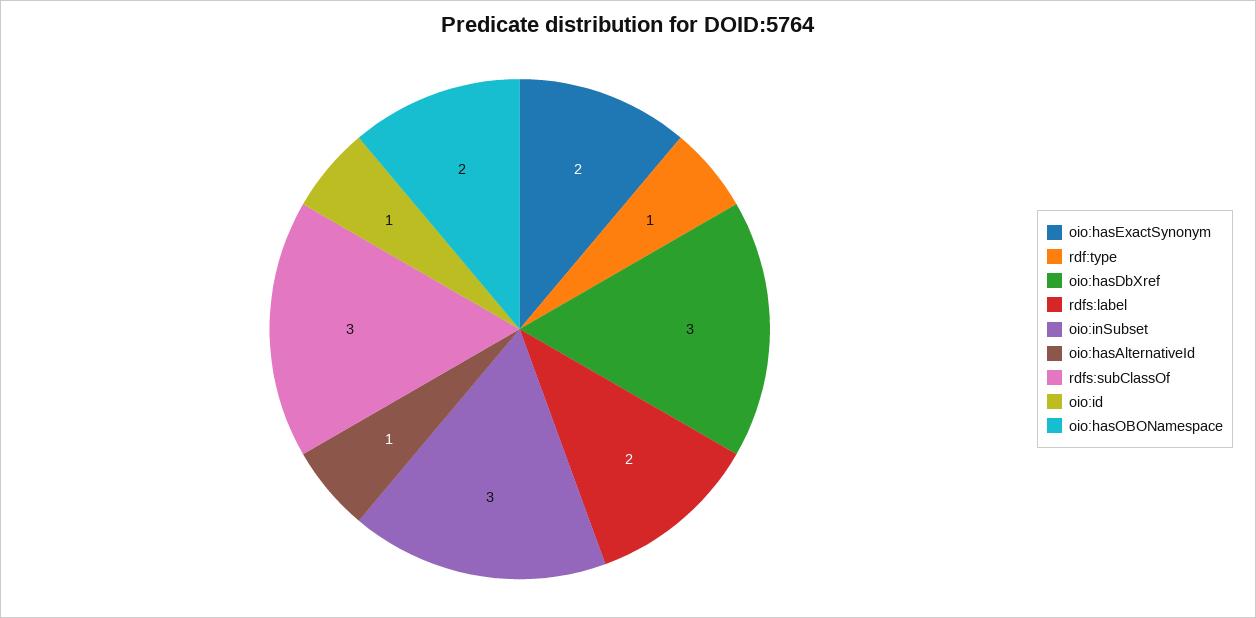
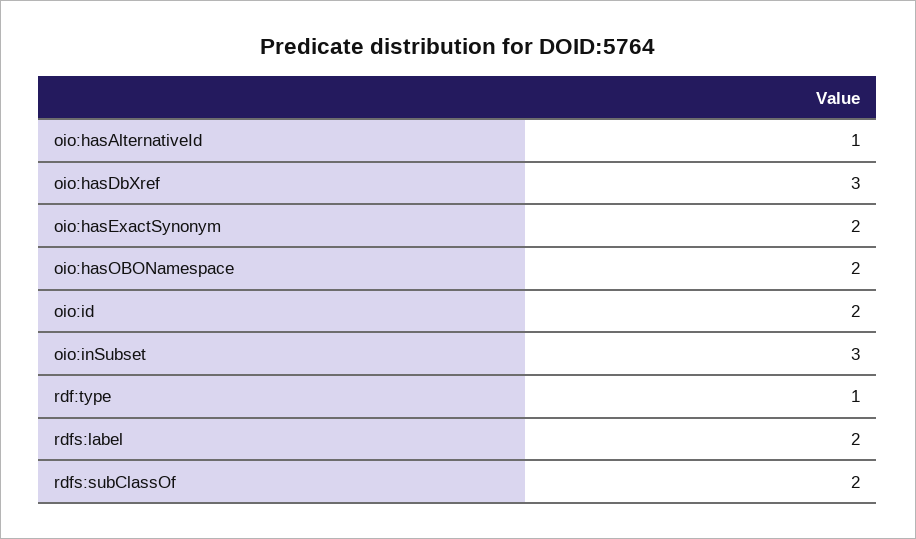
rdfs:subClassOf: 3 -> 2
oio:id: 1 -> 2

